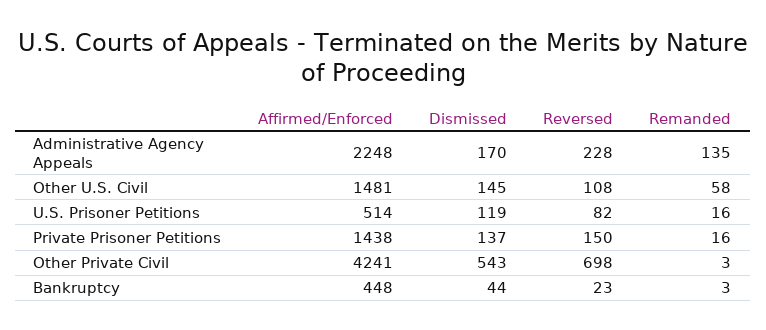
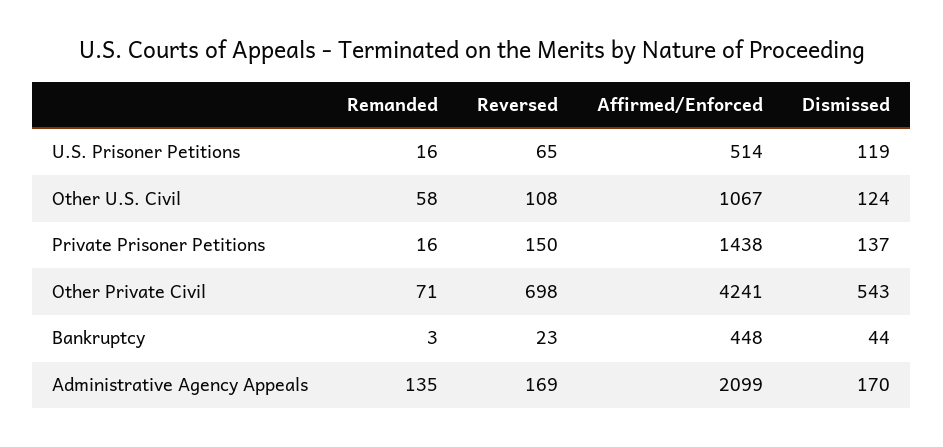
Affirmed/Enforced, Administrative Agency Appeals: 2248 -> 2099
Reversed, Administrative Agency Appeals: 228 -> 169
Affirmed/Enforced, Other U.S. Civil: 1481 -> 1067
Dismissed, Other U.S. Civil: 145 -> 124
Reversed, U.S. Prisoner Petitions: 82 -> 65
Remanded, Other Private Civil: 3 -> 71

